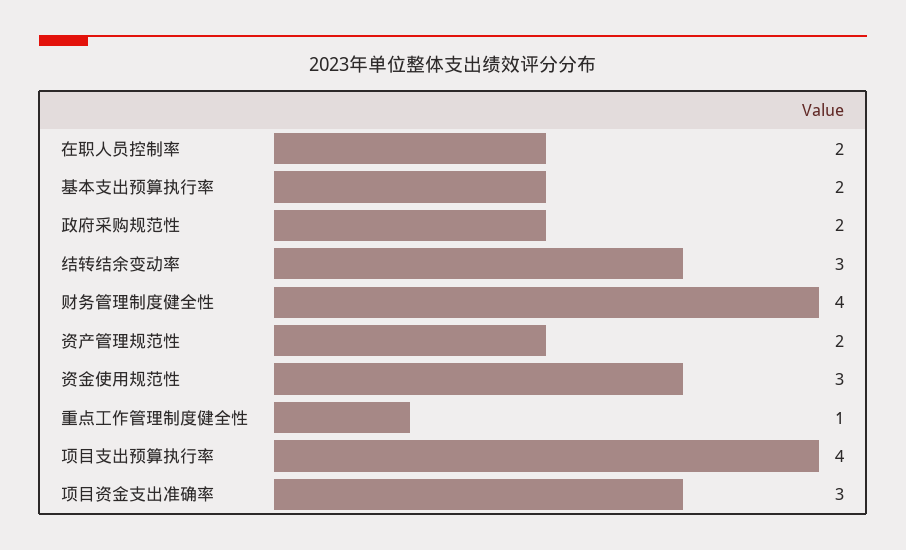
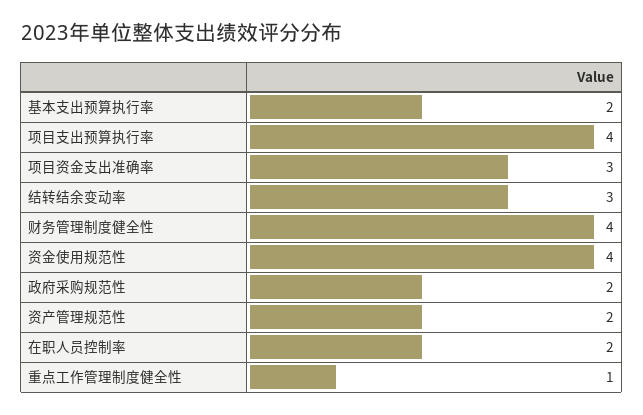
资金使用规范性: 3 -> 4

